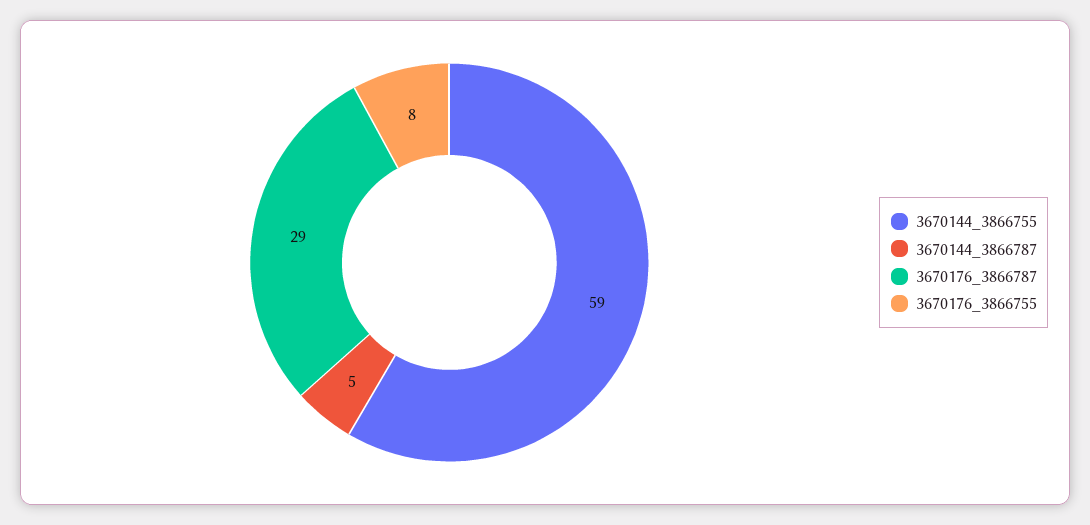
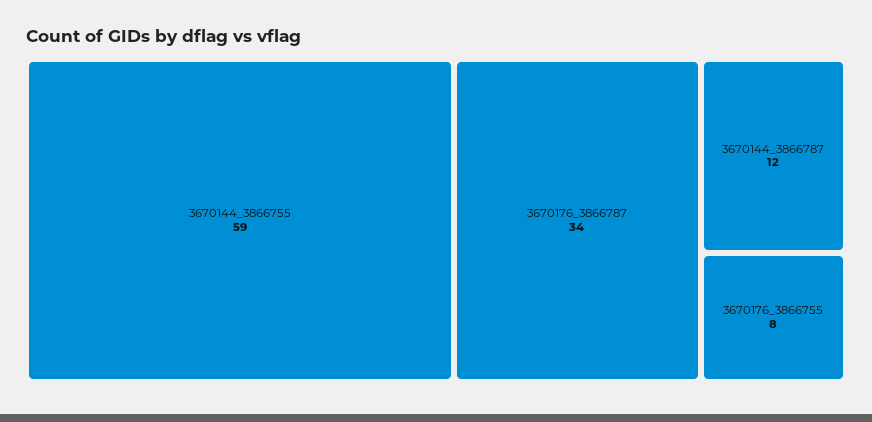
3670144_3866787: 5 -> 12
3670176_3866787: 29 -> 34

